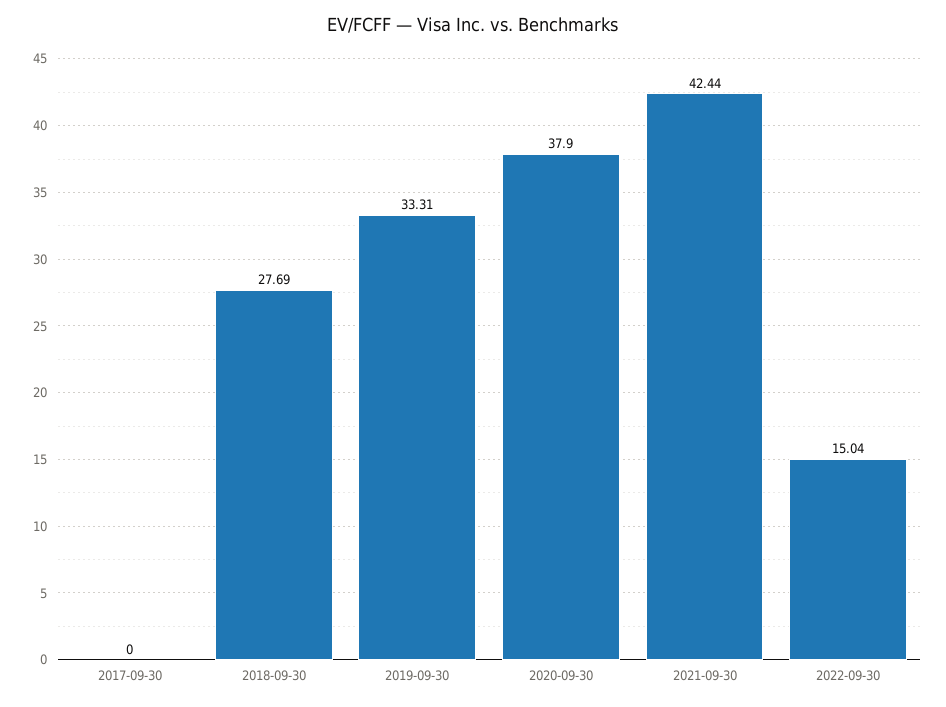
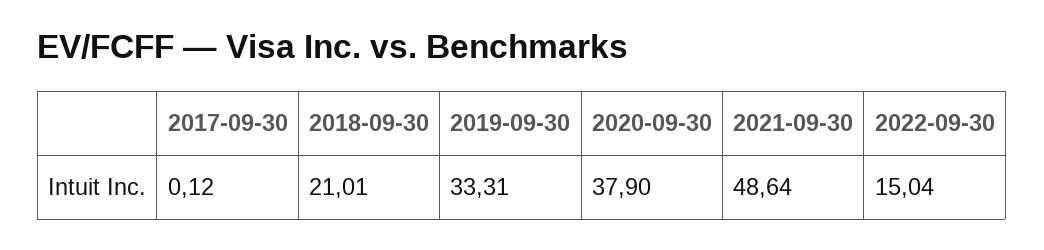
2017-09-30: 0 -> 0.12
2018-09-30: 27.69 -> 21.01
2021-09-30: 42.44 -> 48.64

